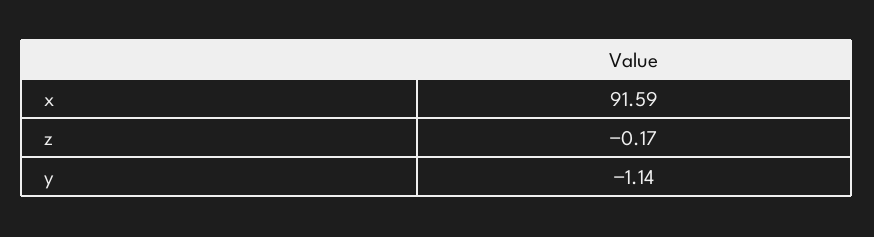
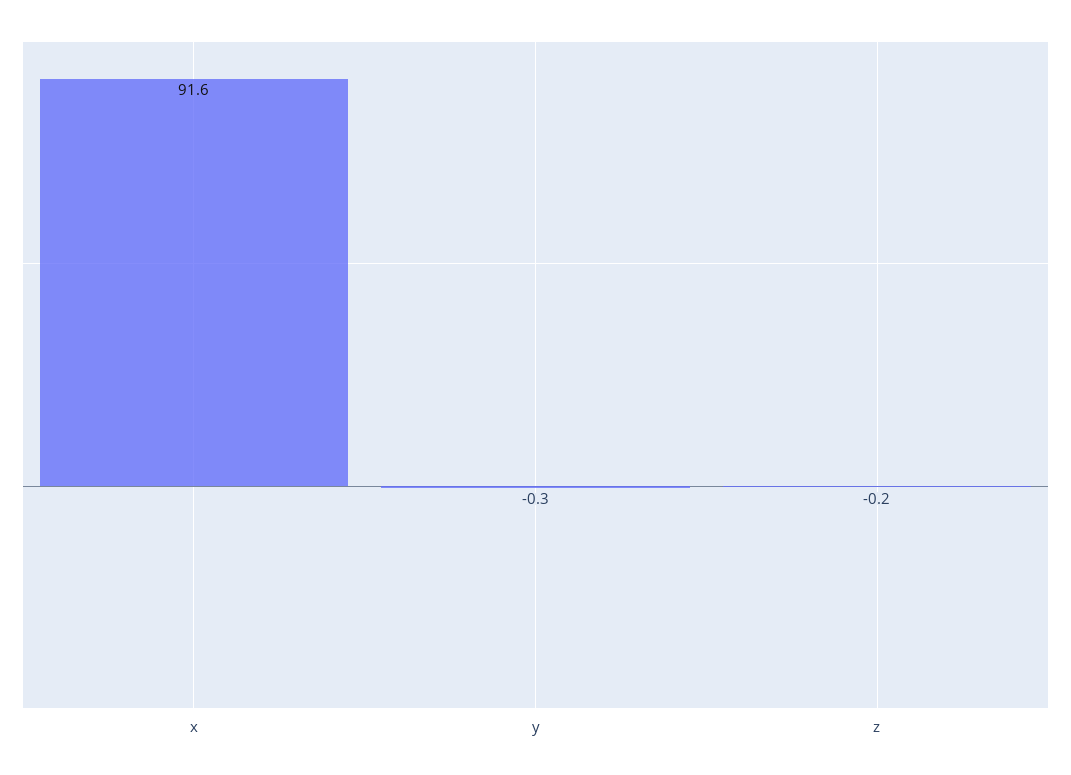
y: -1.14 -> -0.3

